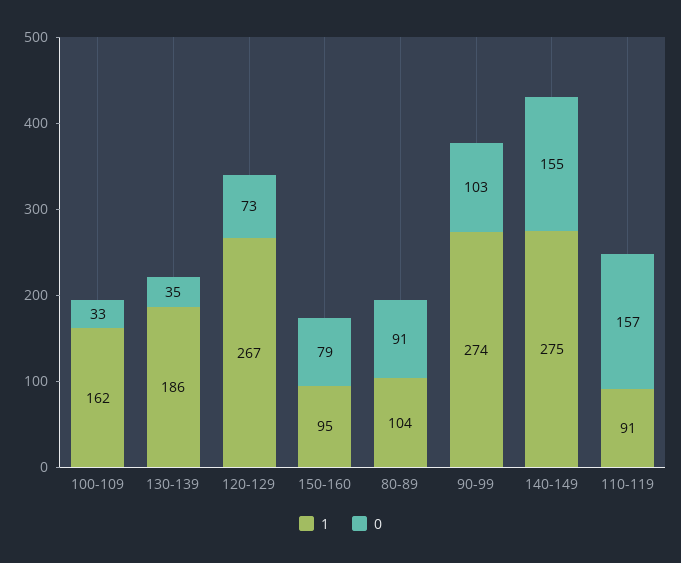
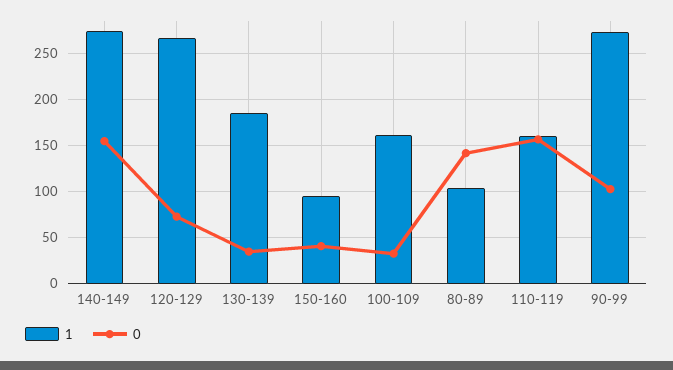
0, 150-160: 79 -> 40
0, 80-89: 91 -> 140
1, 110-119: 91 -> 160

